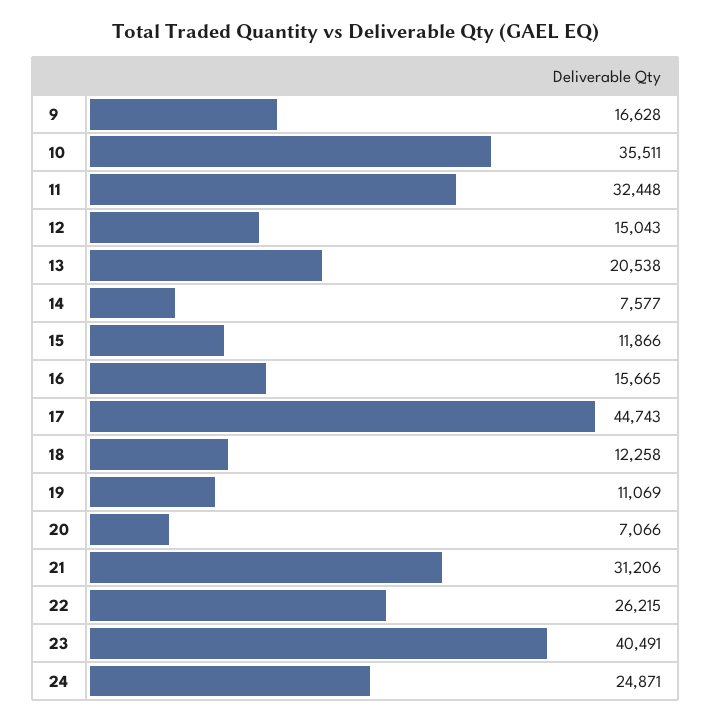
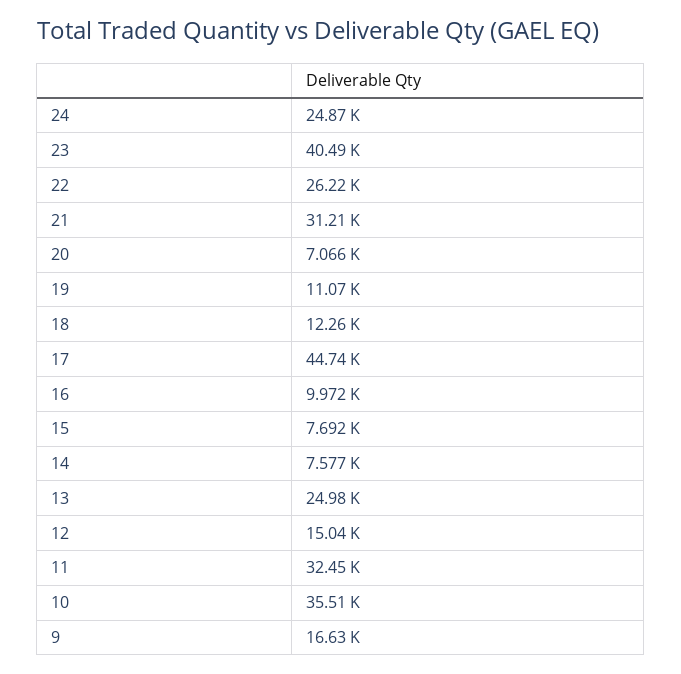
13: 20538 -> 24980
15: 11866 -> 7692
16: 15665 -> 9972

